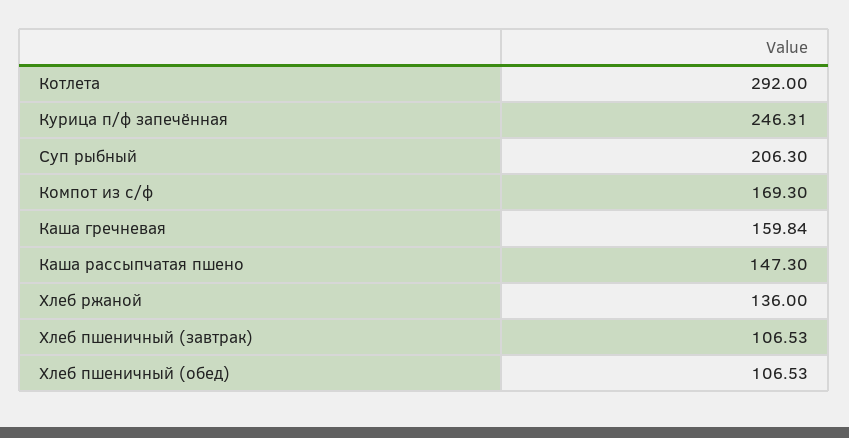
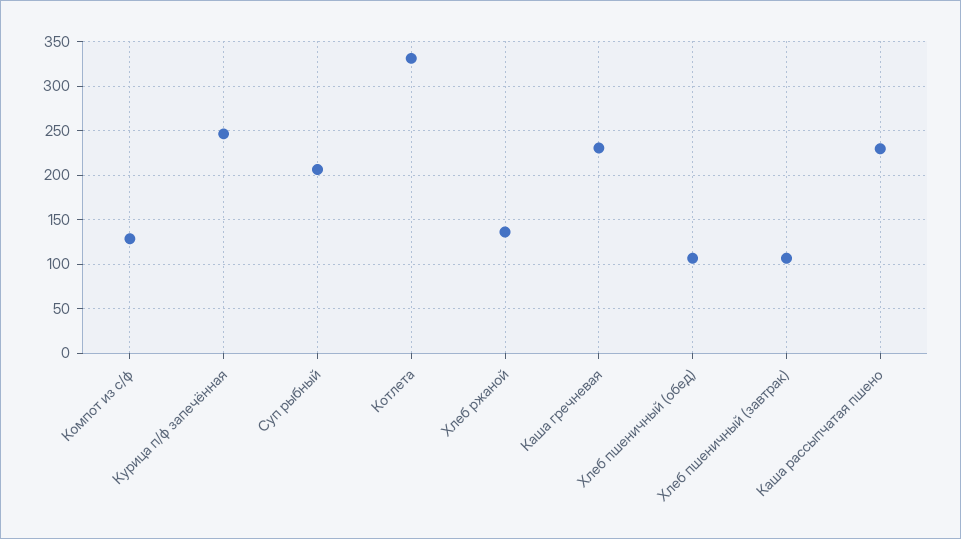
Котлета: 292 -> 330
Компот из с/ф: 169.3 -> 130
Каша гречневая: 159.84 -> 230
Каша рассыпчатая пшено: 147.3 -> 230

